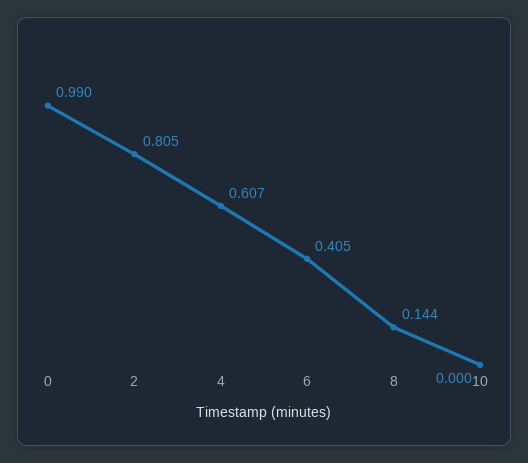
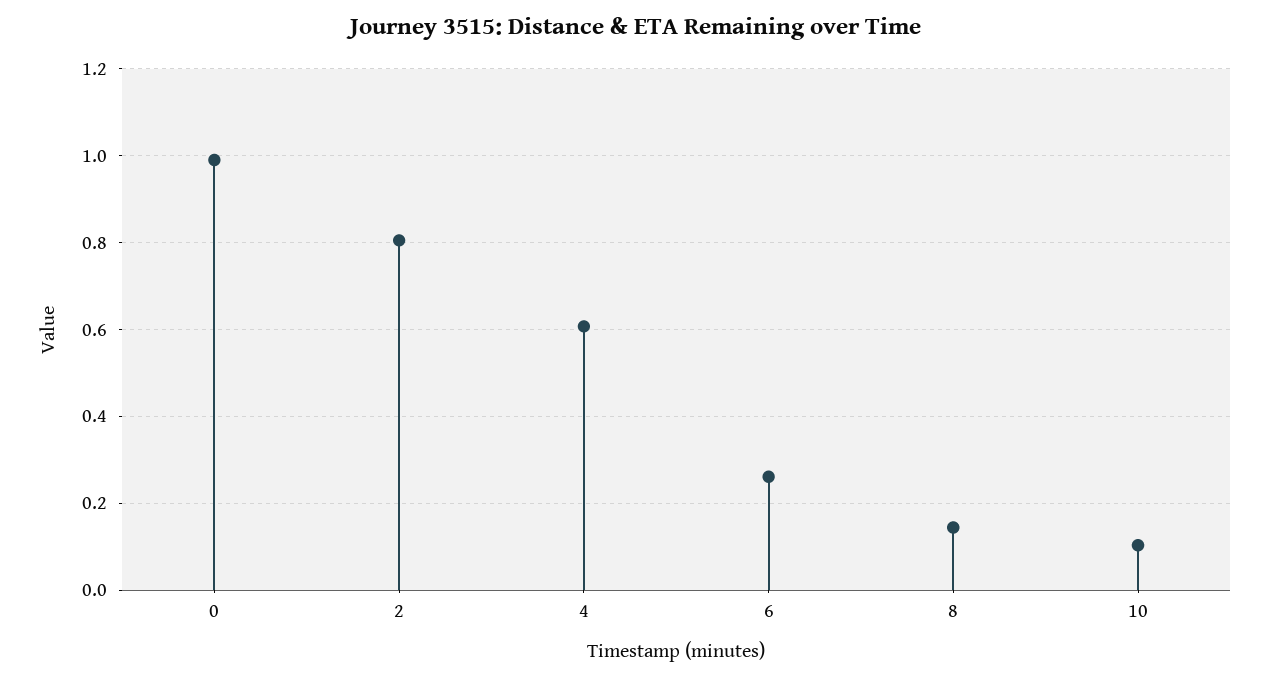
6: 0.405 -> 0.26
10: 0 -> 0.1

